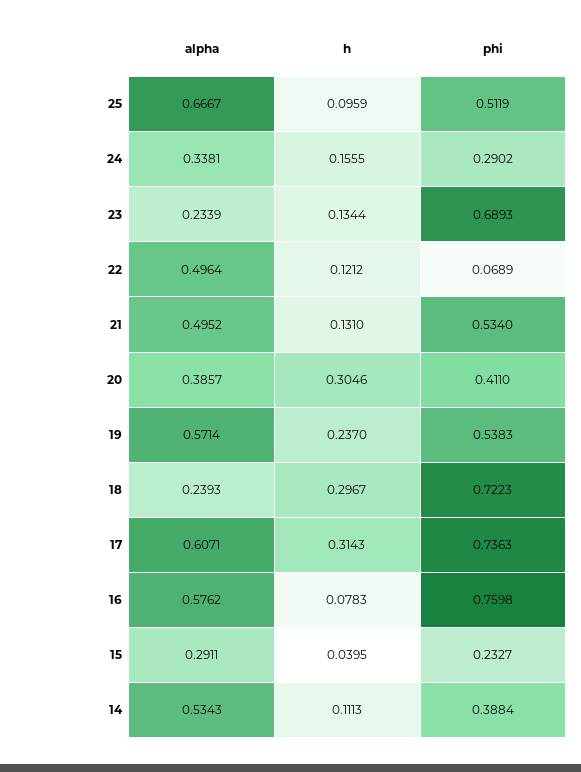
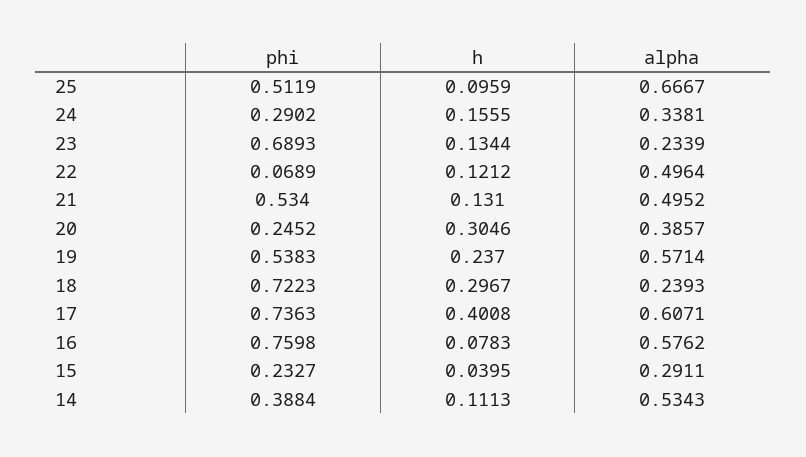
phi, 20: 0.411 -> 0.2452
h, 17: 0.3143 -> 0.4008

